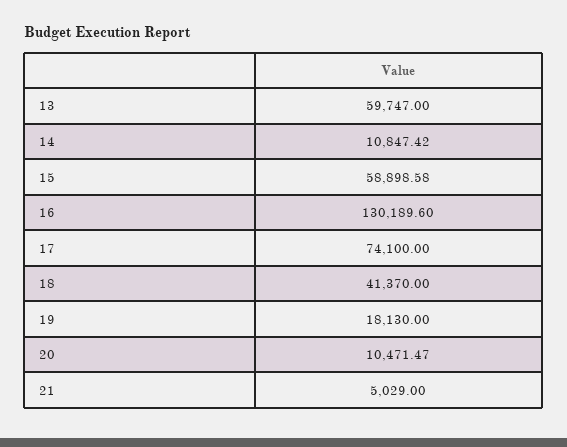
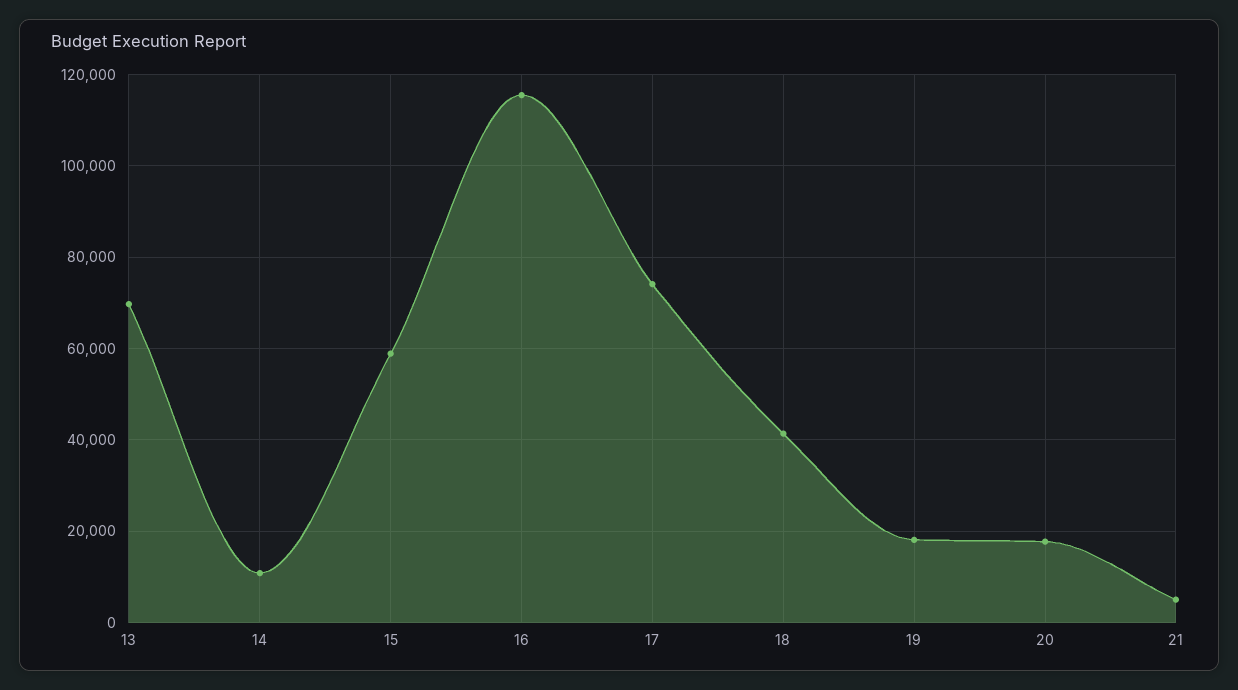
13: 59747 -> 70000
16: 130189.6 -> 116000
20: 10471.47 -> 18000

